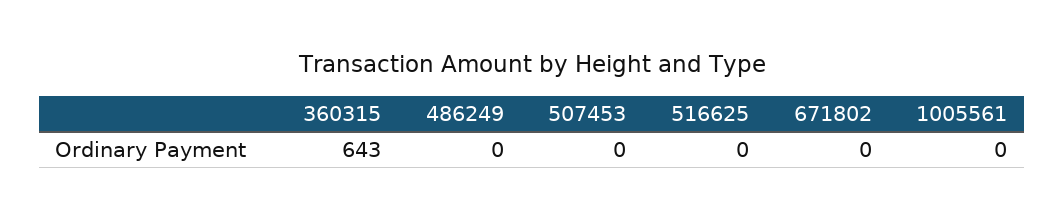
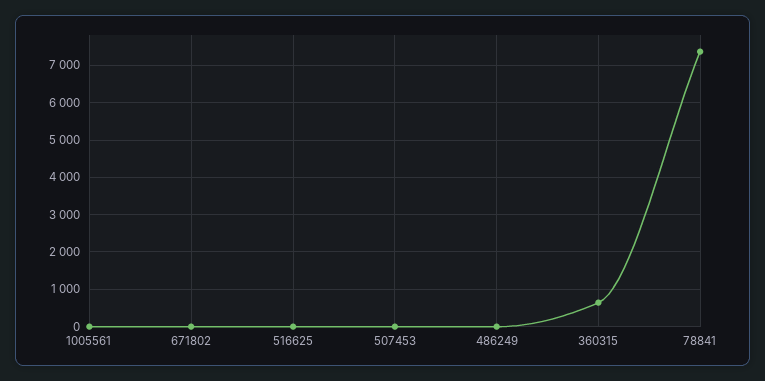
78841: none -> 7400

